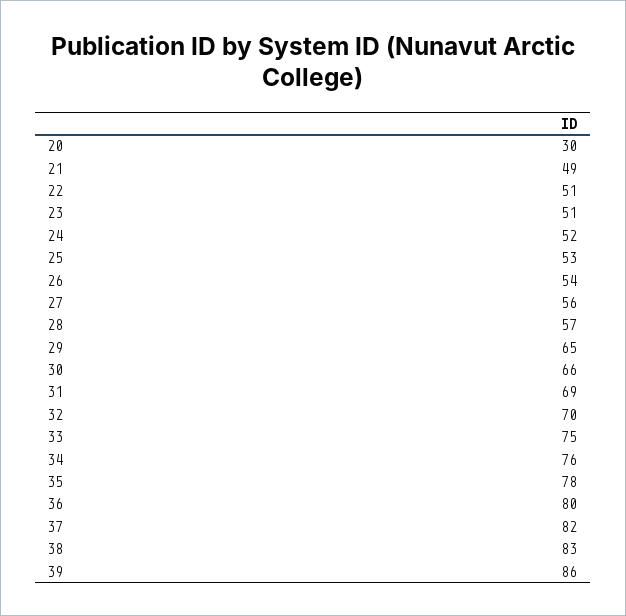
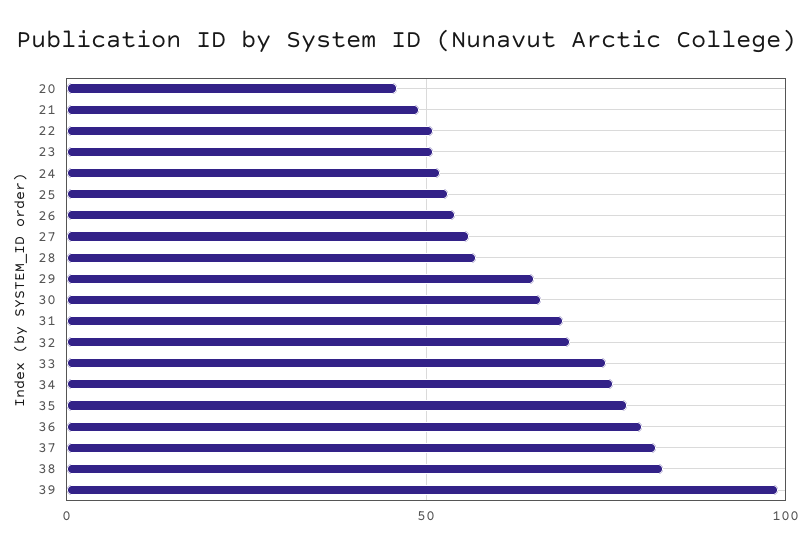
20: 30 -> 45
39: 86 -> 100

